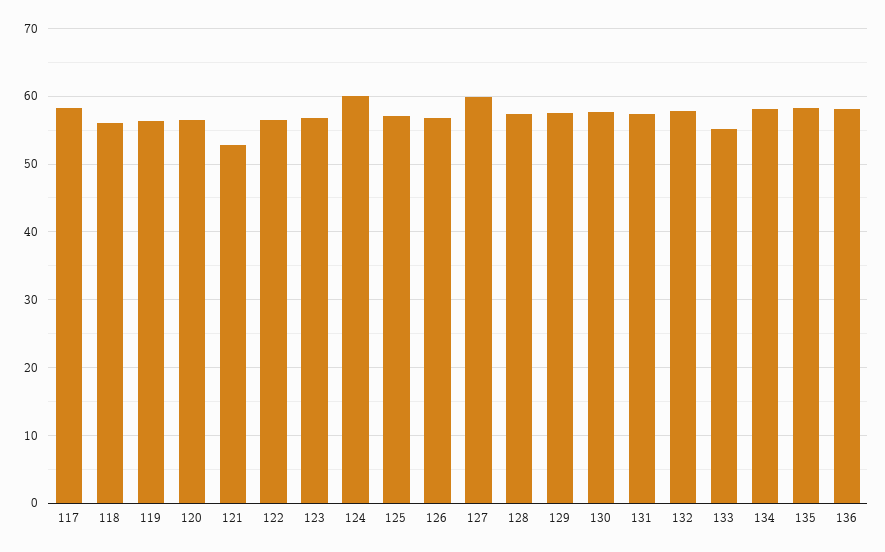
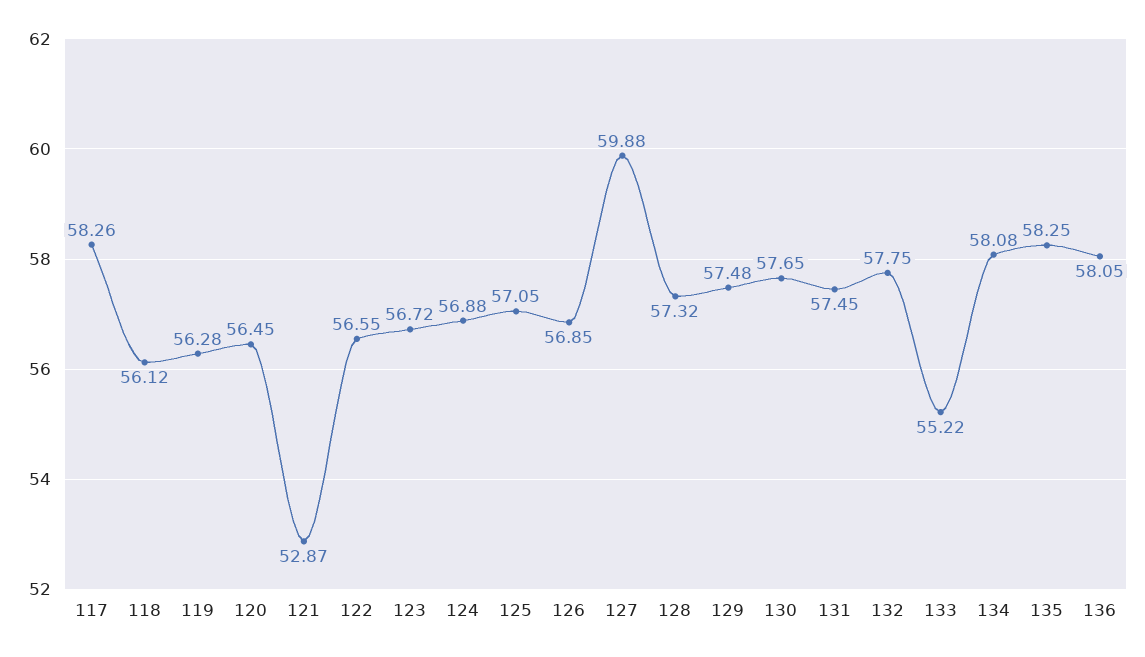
124: 60 -> 56.88

